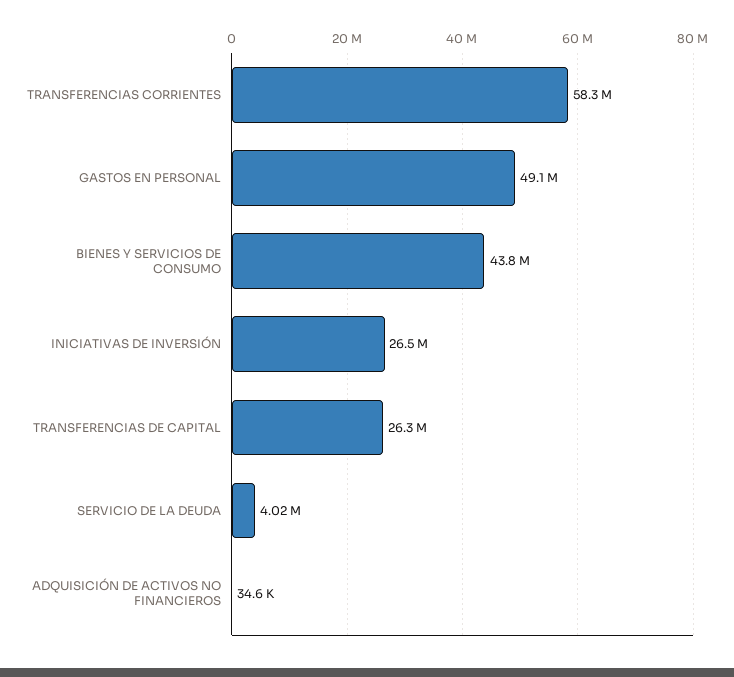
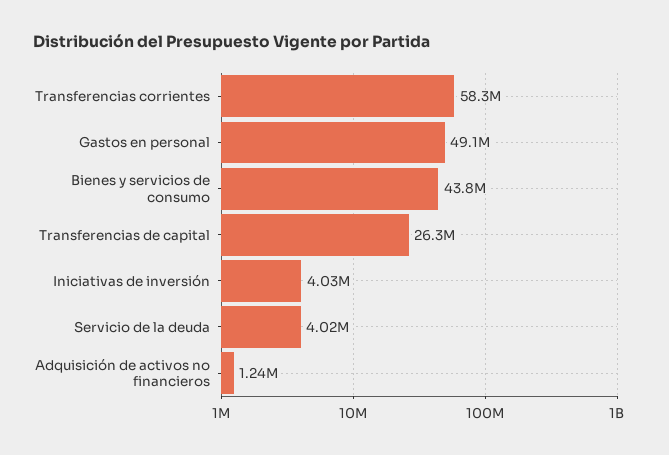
INICIATIVAS DE INVERSIÓN: 26500000 -> 4030000
ADQUISICIÓN DE ACTIVOS NO FINANCIEROS: 34600 -> 1240000

